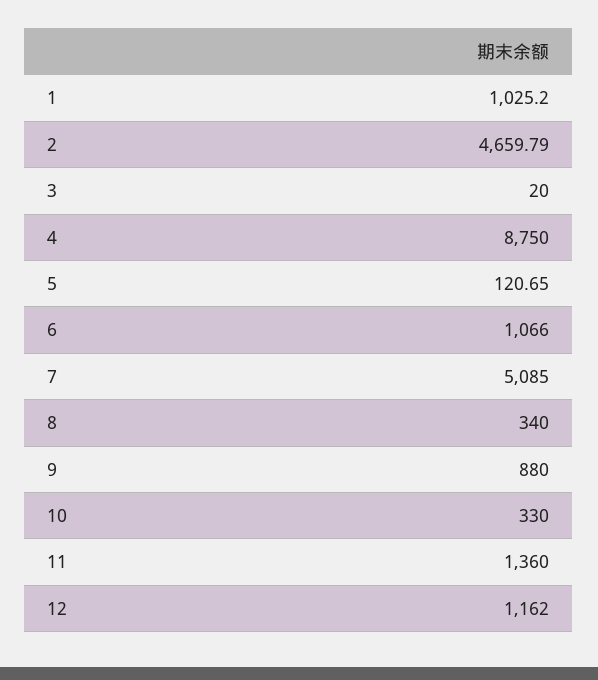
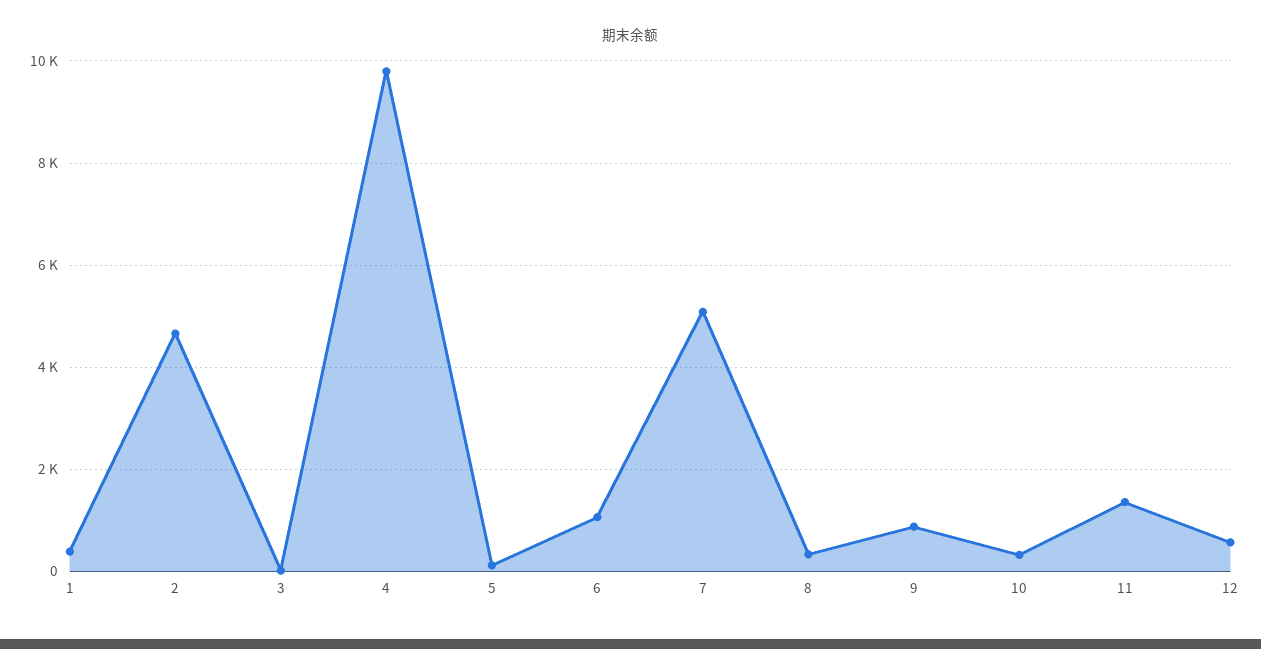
1: 1025.2 -> 400
4: 8750 -> 9800
12: 1162 -> 600

